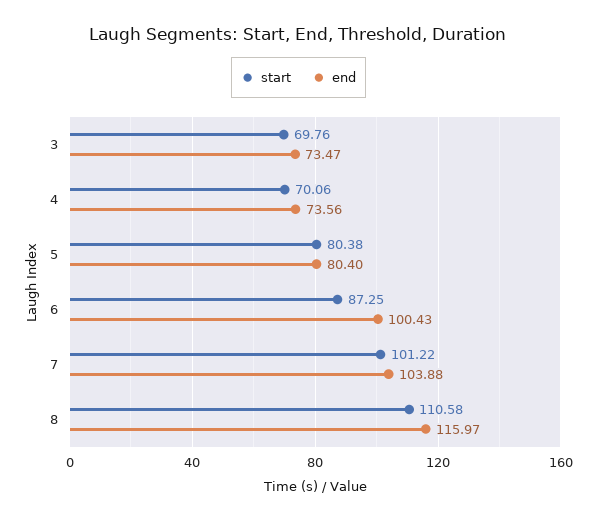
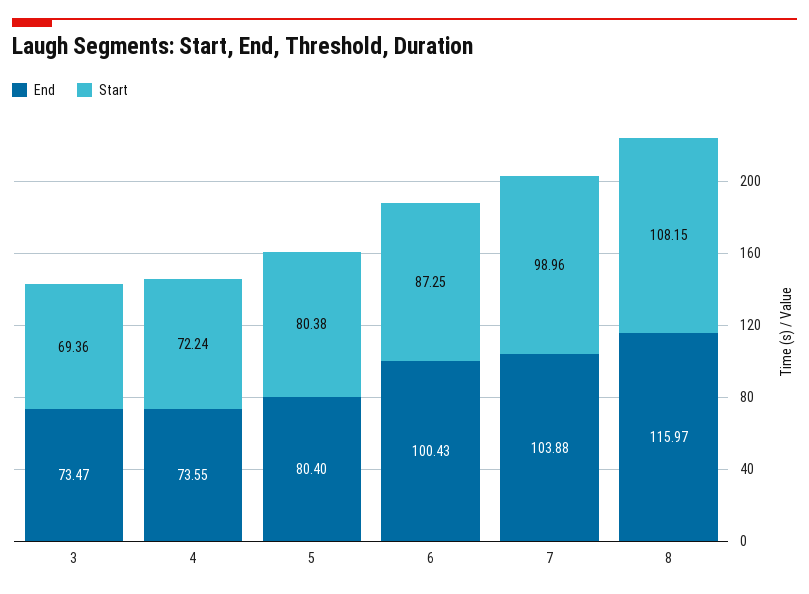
start, 3: 69.76 -> 69.36
start, 4: 70.06 -> 72.24
end, 4: 73.56 -> 73.55
start, 7: 101.22 -> 98.96
start, 8: 110.58 -> 108.15

